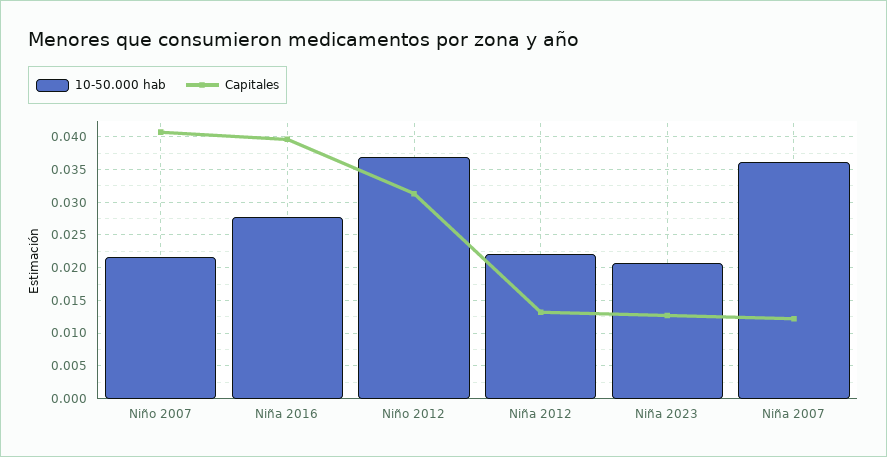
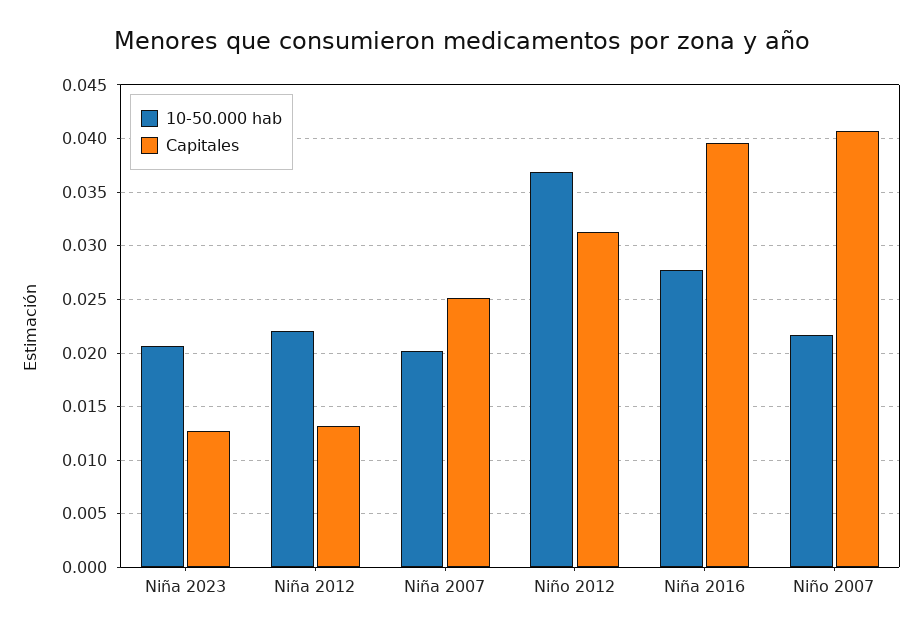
10-50.000 hab, Niña 2007: 0.036 -> 0.02
Capitales, Niña 2007: 0.012 -> 0.025

